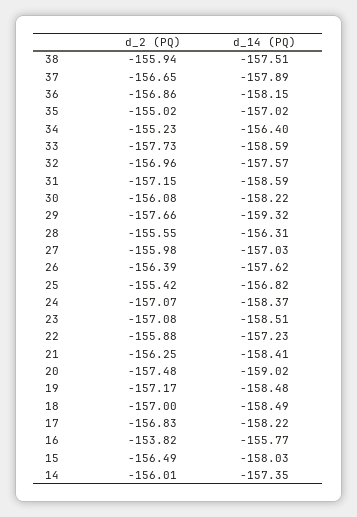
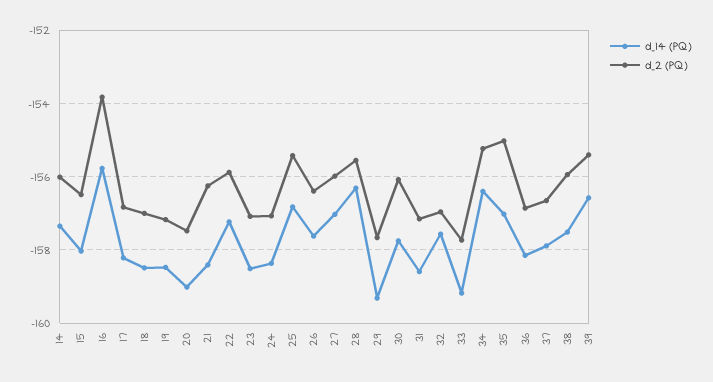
d_14 (PQ), 33: -158.59 -> -159.2
d_14 (PQ), 30: -158.22 -> -157.8
d_14 (PQ), 39: none -> -156.6
d_2 (PQ), 39: none -> -155.4

